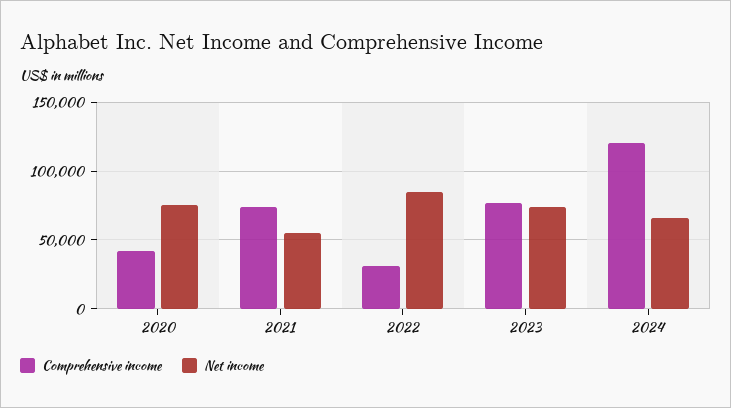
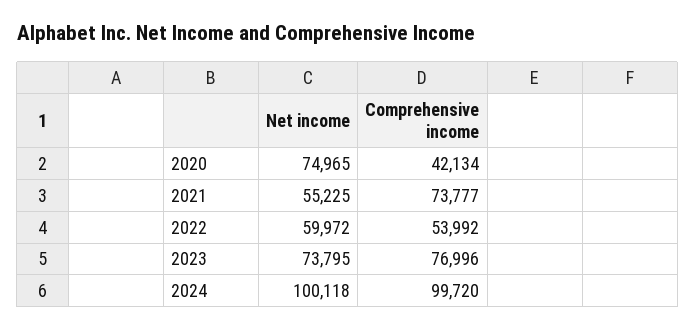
Comprehensive income, 2022: 30000 -> 53992
Net income, 2022: 85000 -> 59972
Comprehensive income, 2024: 120000 -> 99720
Net income, 2024: 65000 -> 100118

